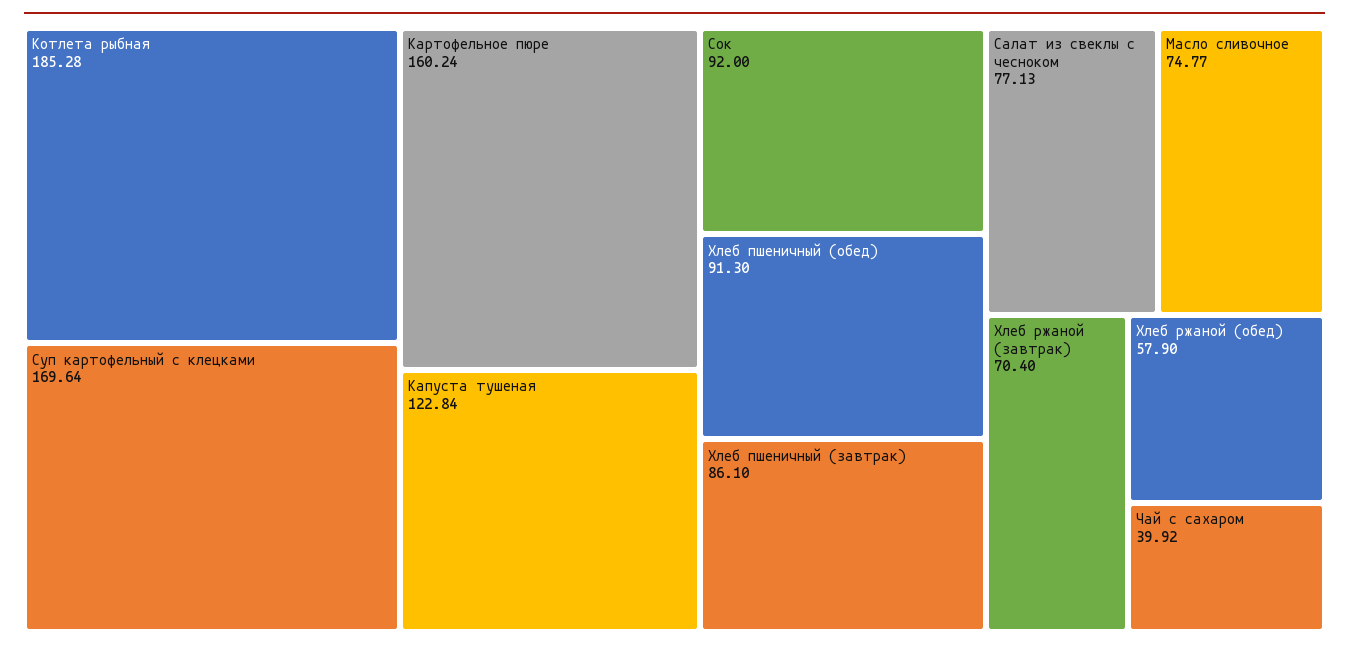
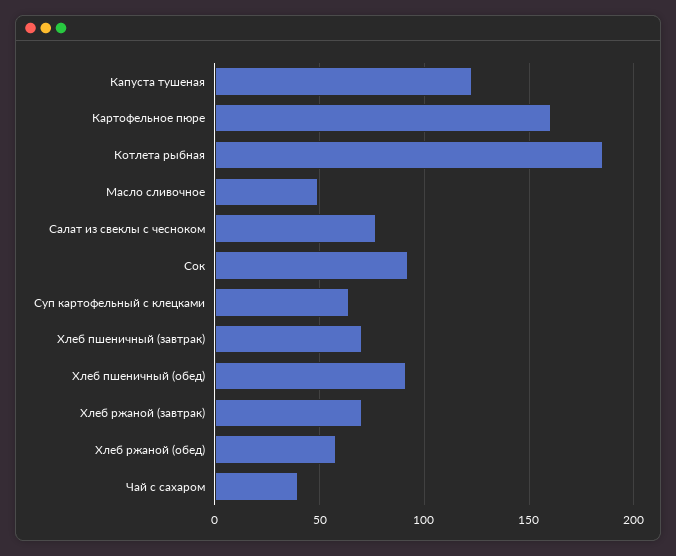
Суп картофельный с клецками: 169.64 -> 65
Хлеб пшеничный (завтрак): 86.1 -> 70
Масло сливочное: 74.77 -> 50

